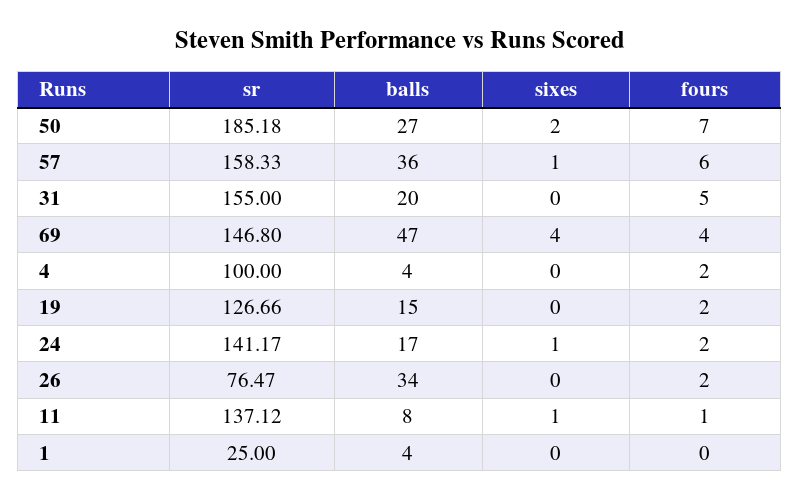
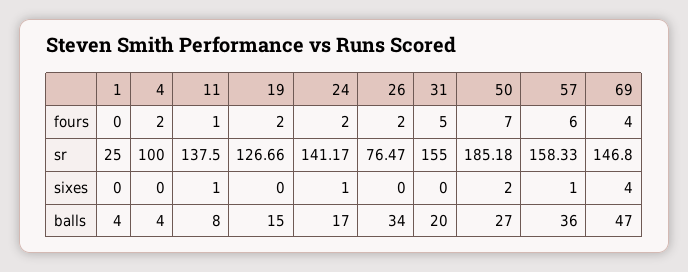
sr, 11: 137.12 -> 137.5

